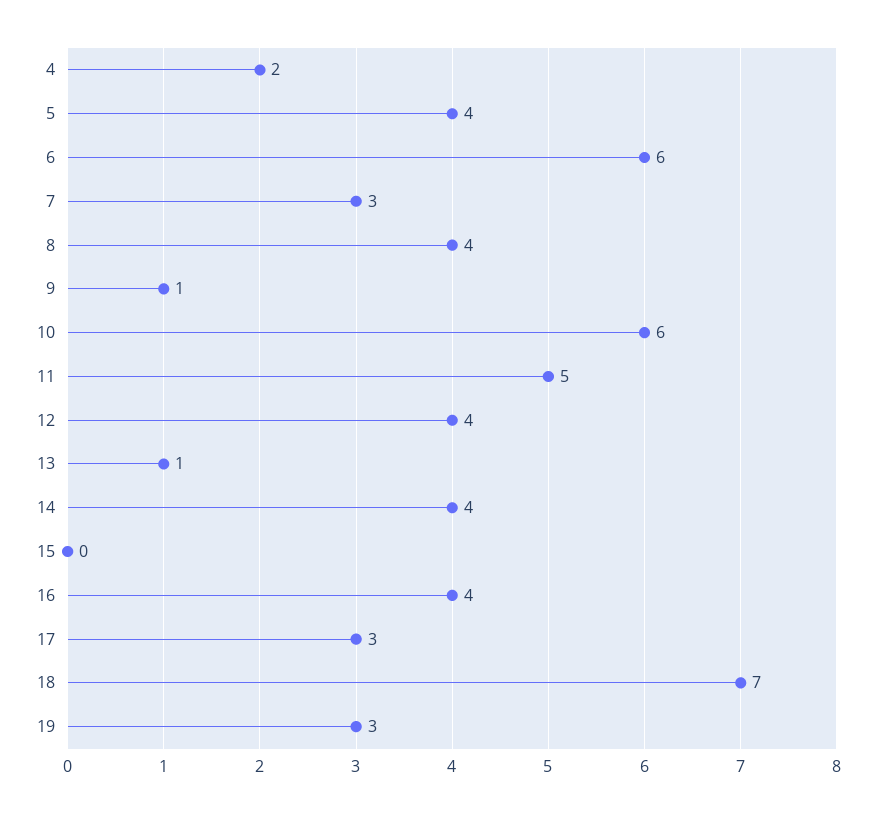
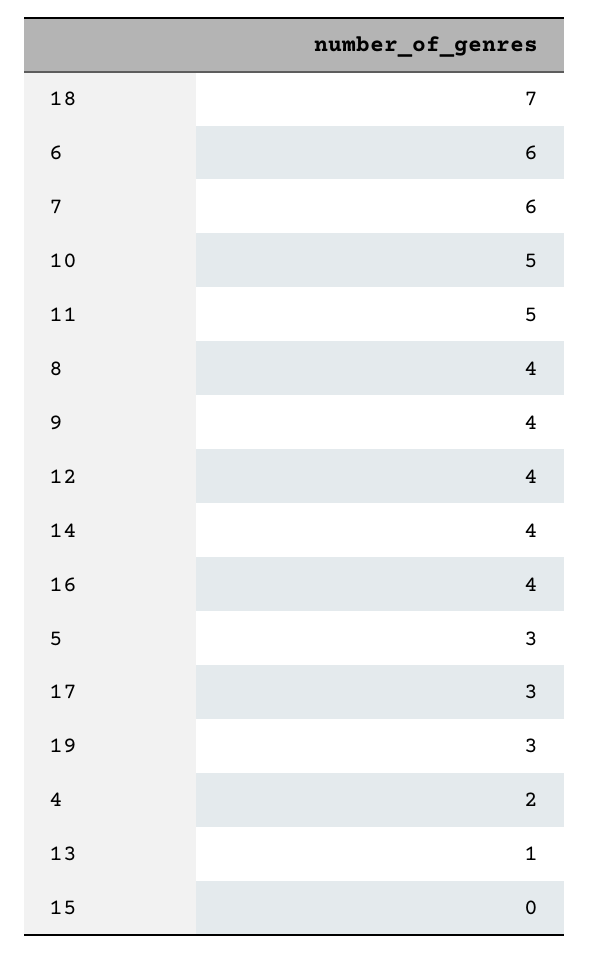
5: 4 -> 3
7: 3 -> 6
9: 1 -> 4
10: 6 -> 5

